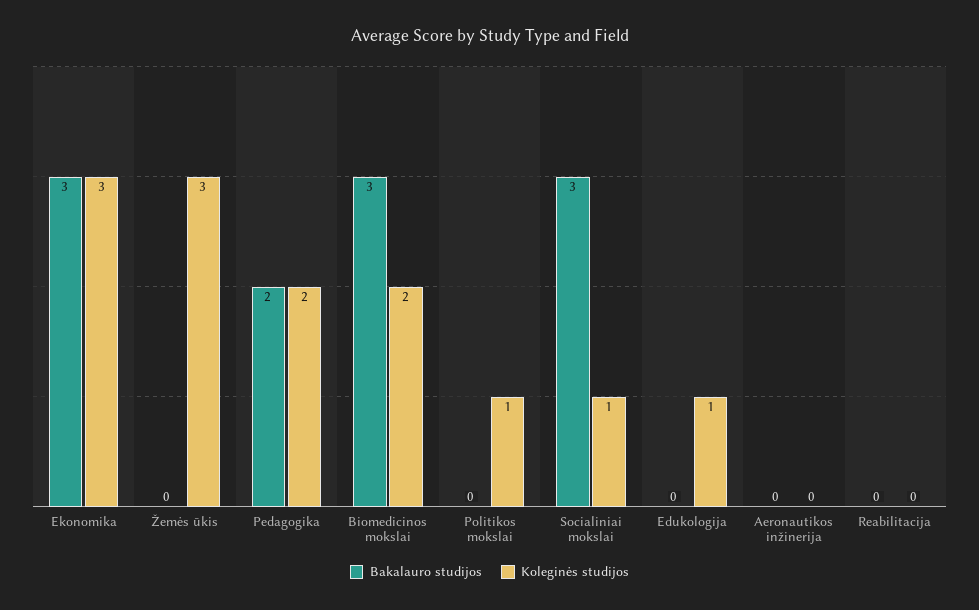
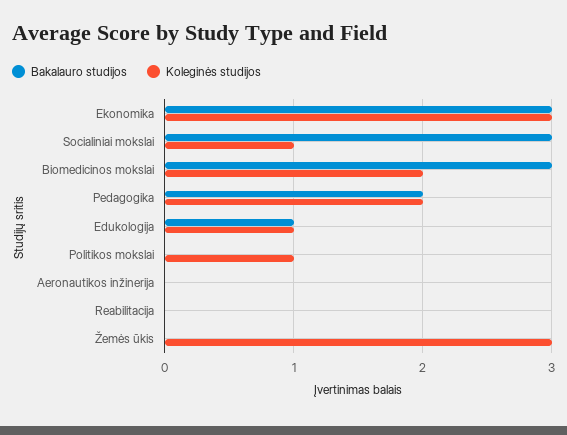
Bakalauro studijos, Edukologija: 0 -> 1

